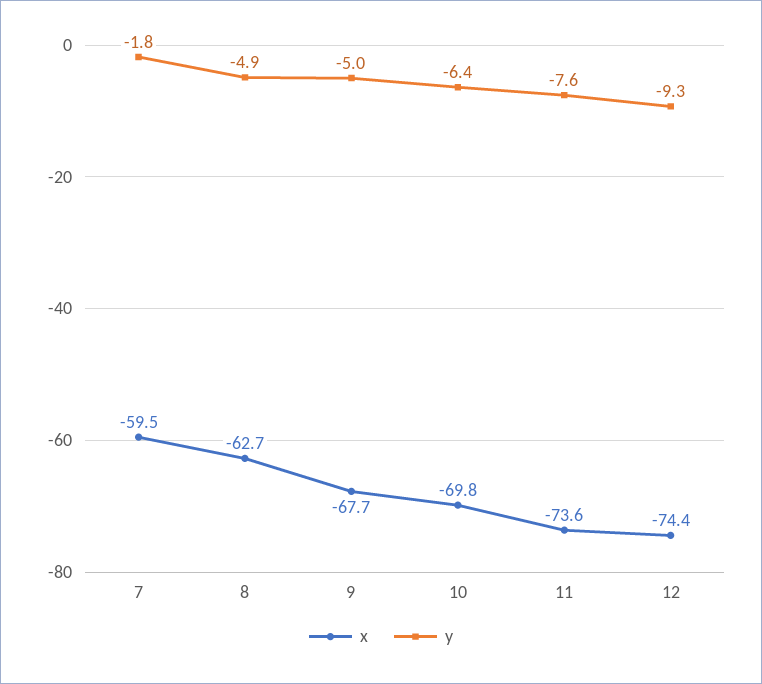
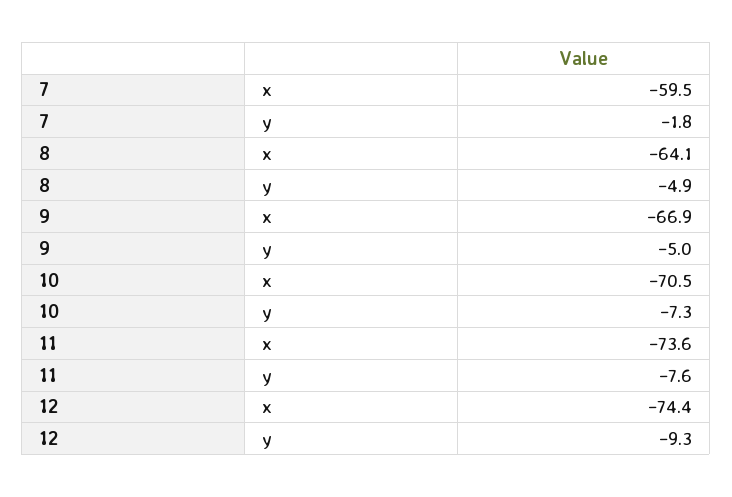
x, 8: -62.7 -> -64.1
x, 9: -67.7 -> -66.9
x, 10: -69.8 -> -70.5
y, 10: -6.4 -> -7.3

